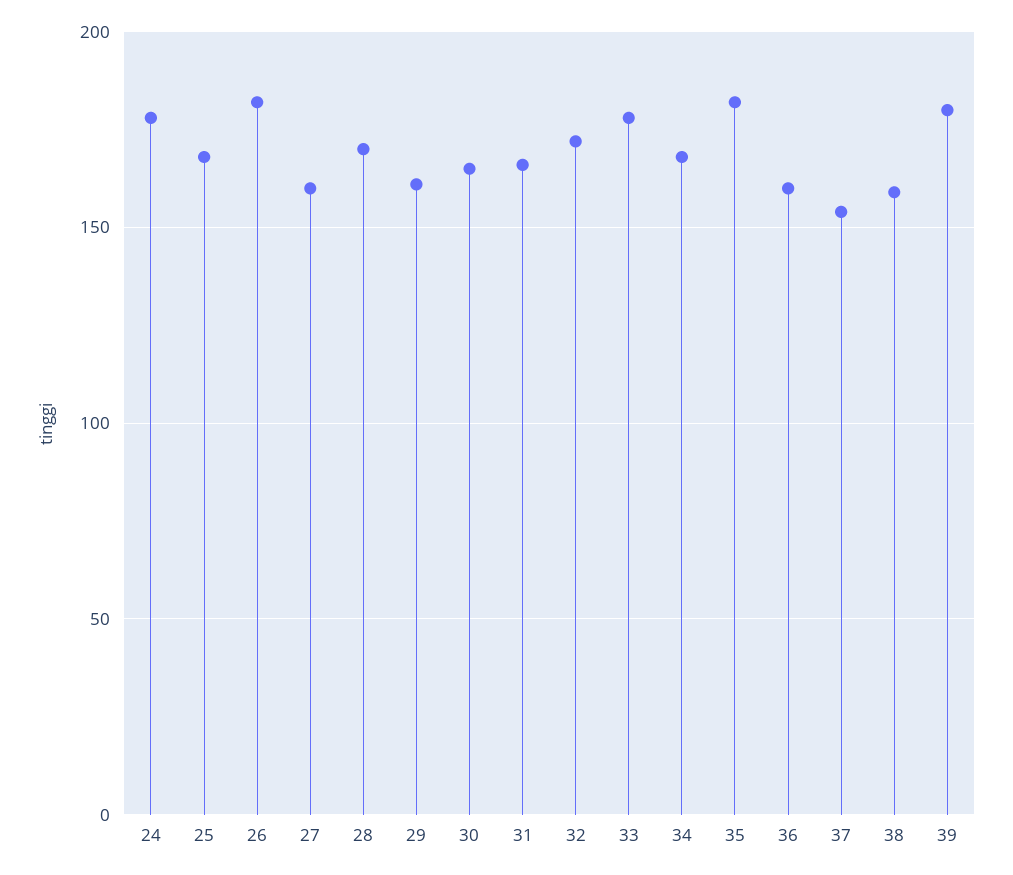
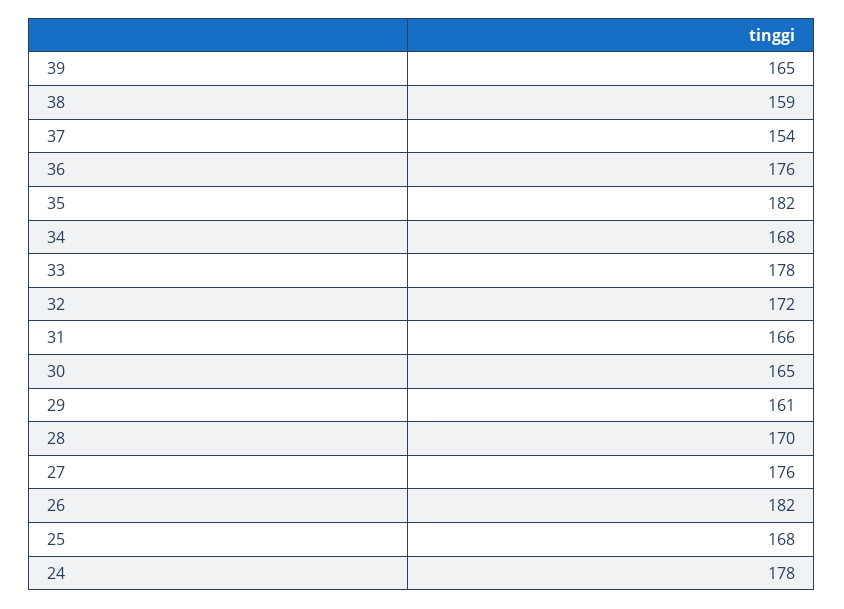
27: 160 -> 176
36: 160 -> 176
39: 180 -> 165

